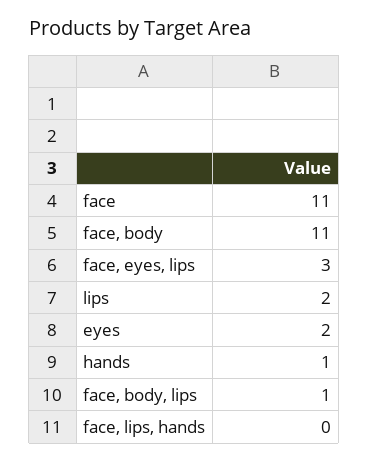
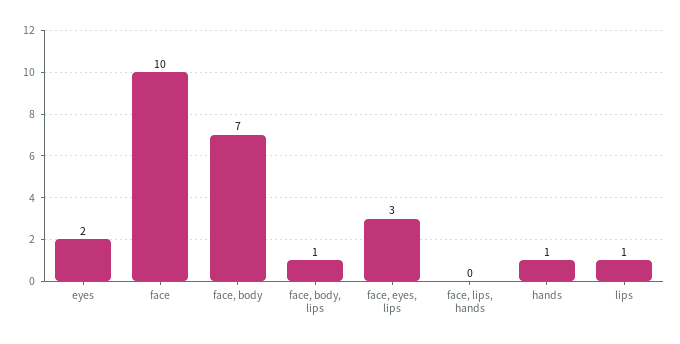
face: 11 -> 10
face, body: 11 -> 7
lips: 2 -> 1

